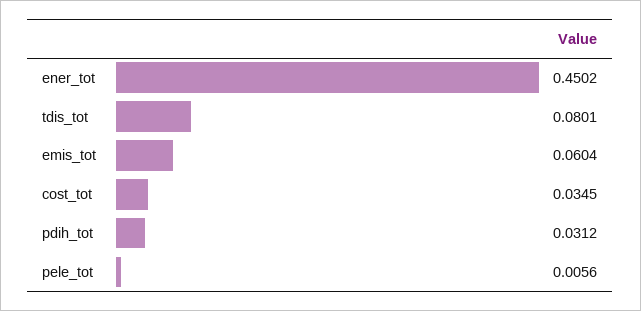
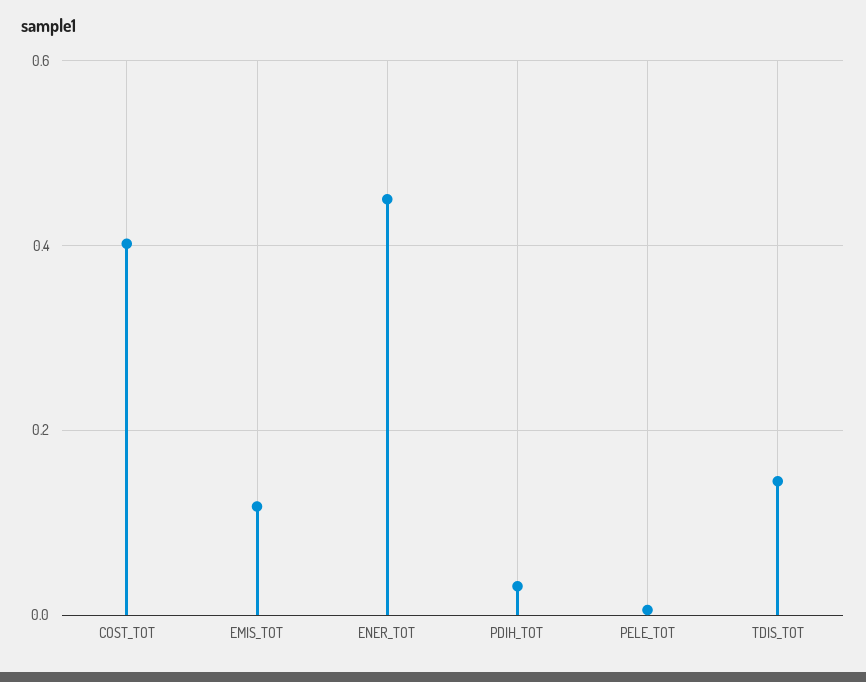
tdis_tot: 0.0801 -> 0.14
emis_tot: 0.0604 -> 0.12
cost_tot: 0.0345 -> 0.4

